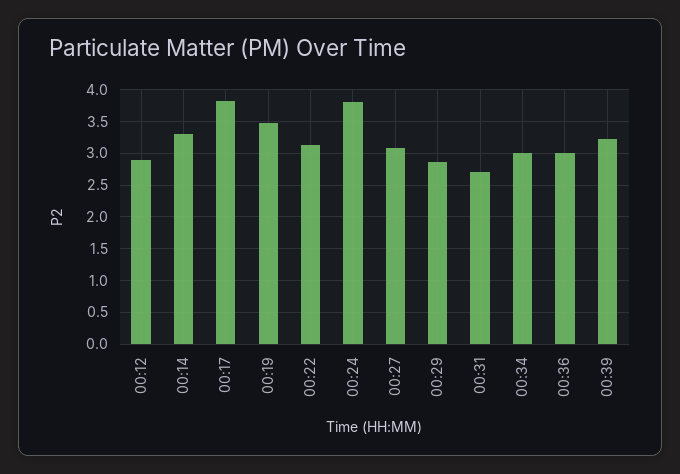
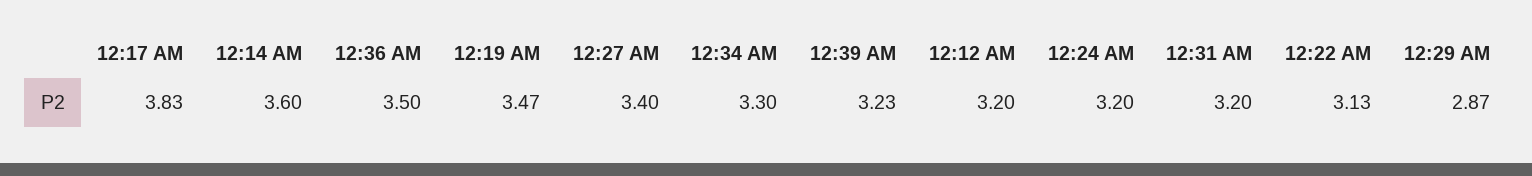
00:12: 2.9 -> 3.2
00:14: 3.3 -> 3.6
00:24: 3.8 -> 3.2
00:27: 3.1 -> 3.4
00:31: 2.7 -> 3.2
00:34: 3 -> 3.3
00:36: 3 -> 3.5

